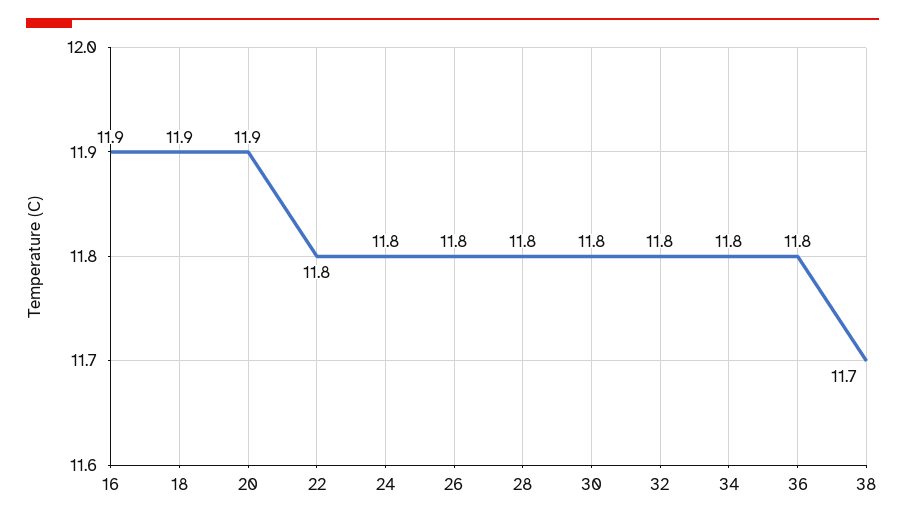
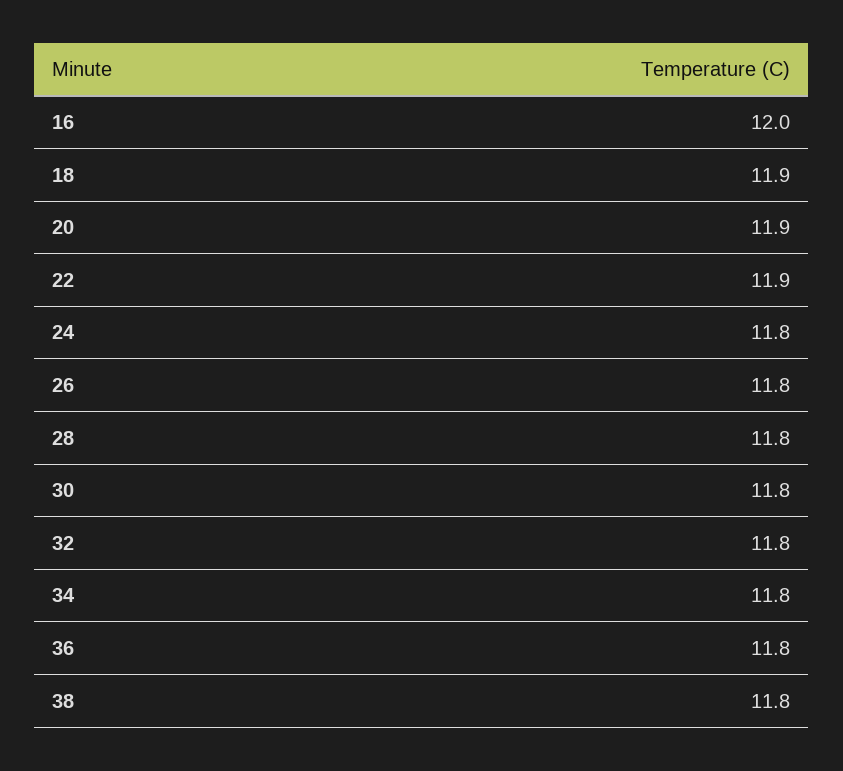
16: 11.9 -> 12
22: 11.8 -> 11.9
38: 11.7 -> 11.8

